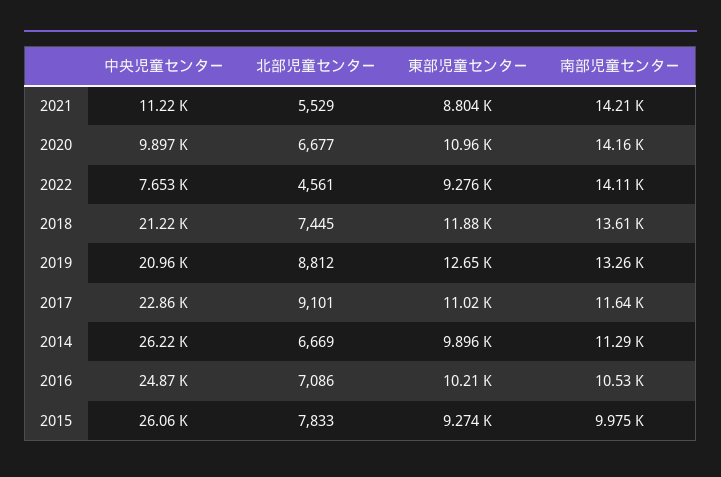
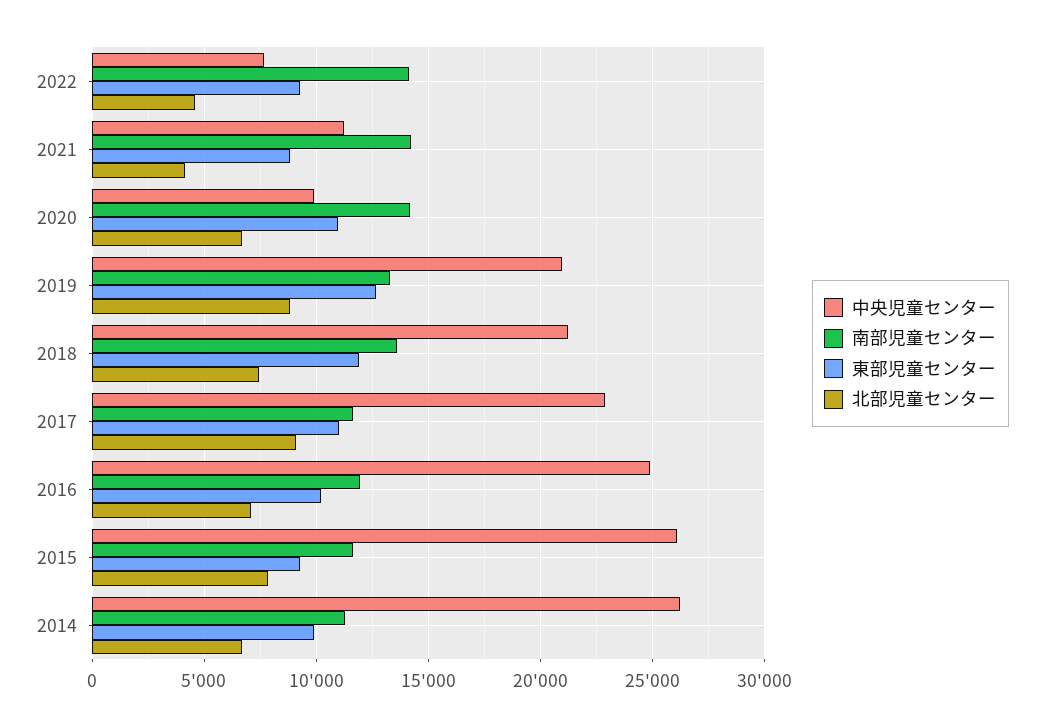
北部児童センター, 2021: 5529 -> 4000
南部児童センター, 2016: 10530 -> 12000
南部児童センター, 2015: 9975 -> 11500

